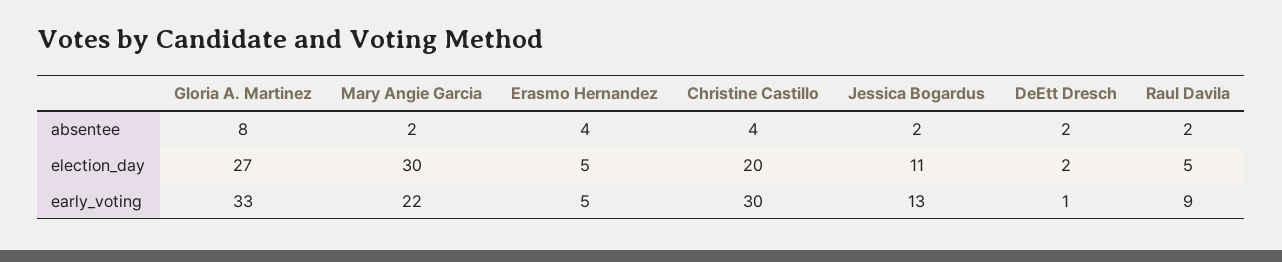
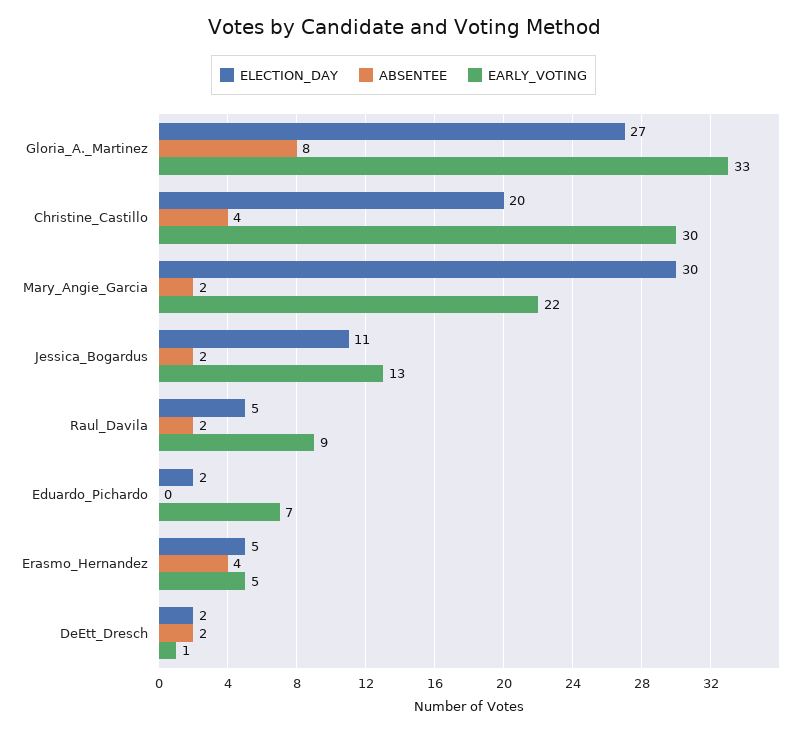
election_day, Eduardo_Pichardo: none -> 2
absentee, Eduardo_Pichardo: none -> 0
early_voting, Eduardo_Pichardo: none -> 7

